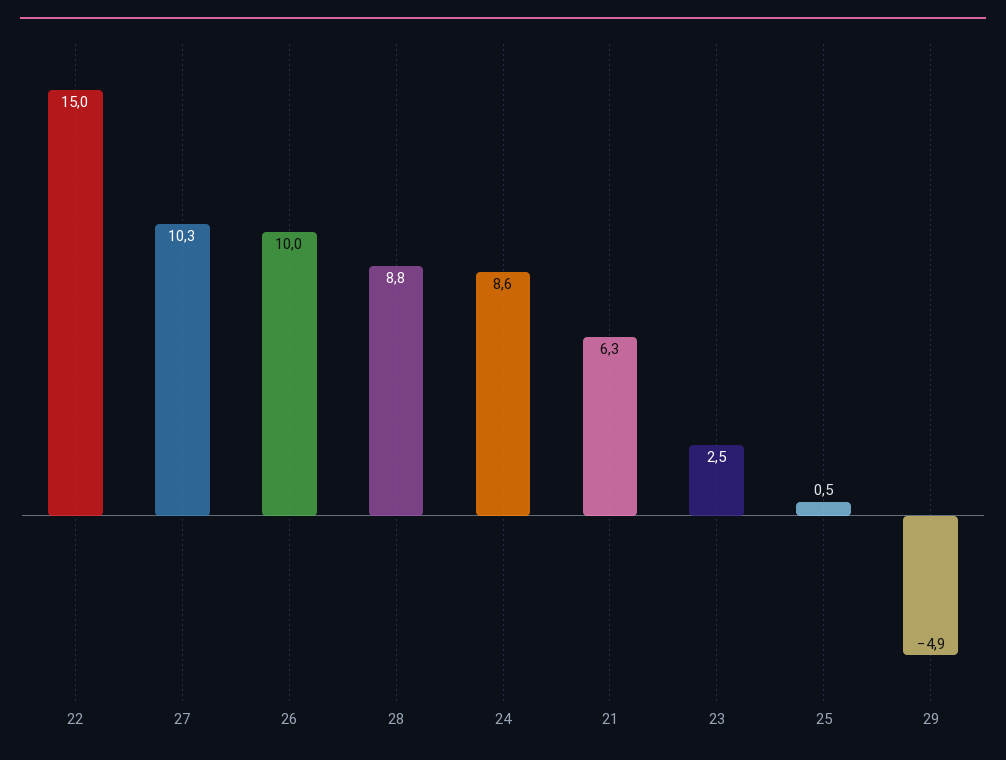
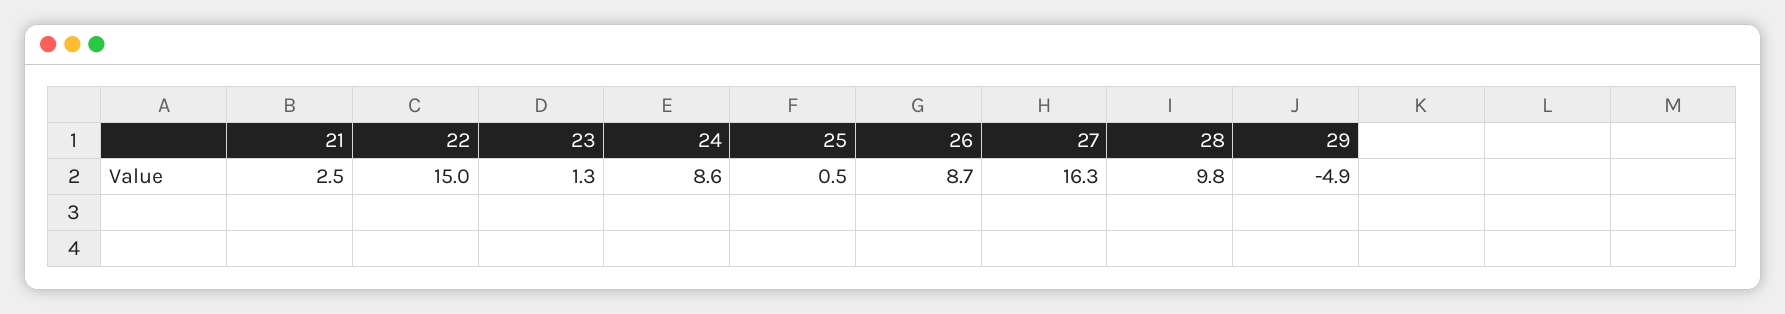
27: 10.3 -> 16.3
26: 10 -> 8.7
28: 8.8 -> 9.8
21: 6.3 -> 2.5
23: 2.5 -> 1.3

